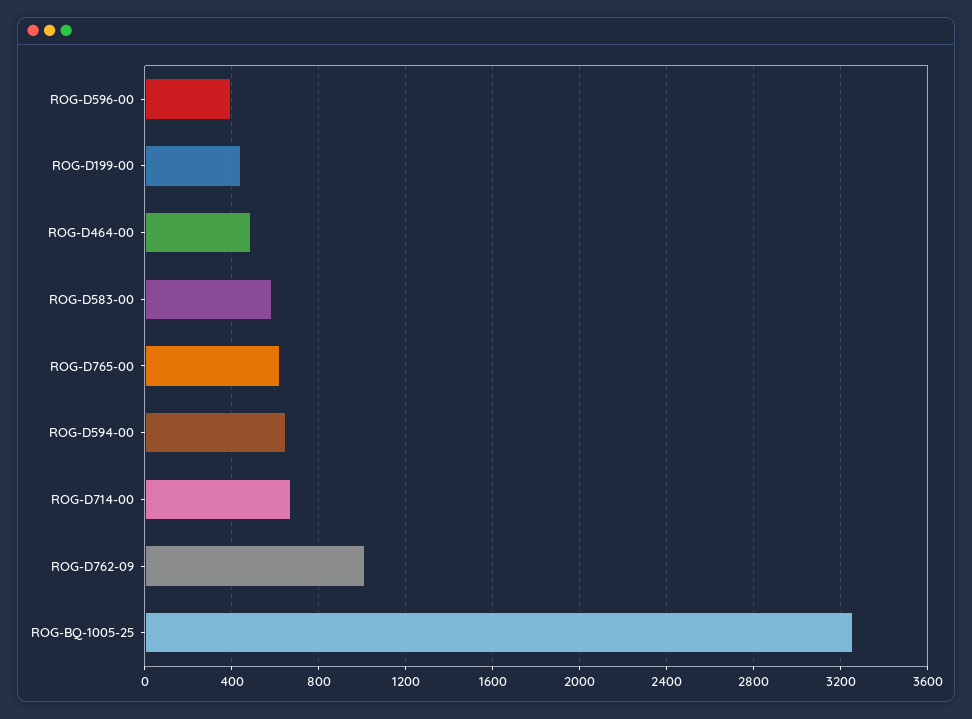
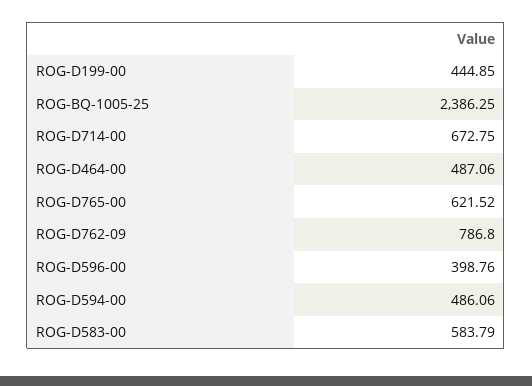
ROG-D594-00: 650 -> 486.06
ROG-D762-09: 1000 -> 786.8
ROG-BQ-1005-25: 3250 -> 2386.25

